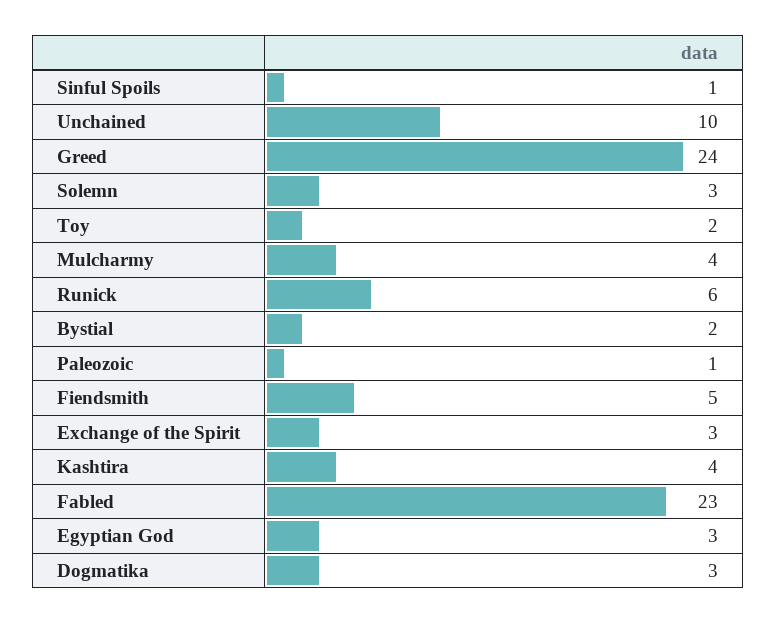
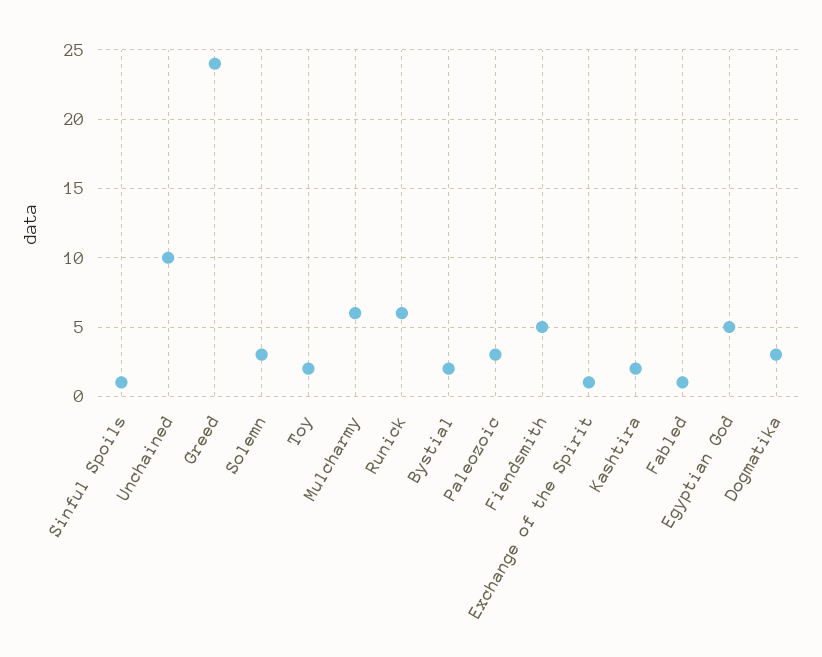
Mulcharmy: 4 -> 6
Paleozoic: 1 -> 3
Exchange of the Spirit: 3 -> 1
Kashtira: 4 -> 2
Fabled: 23 -> 1
Egyptian God: 3 -> 5

